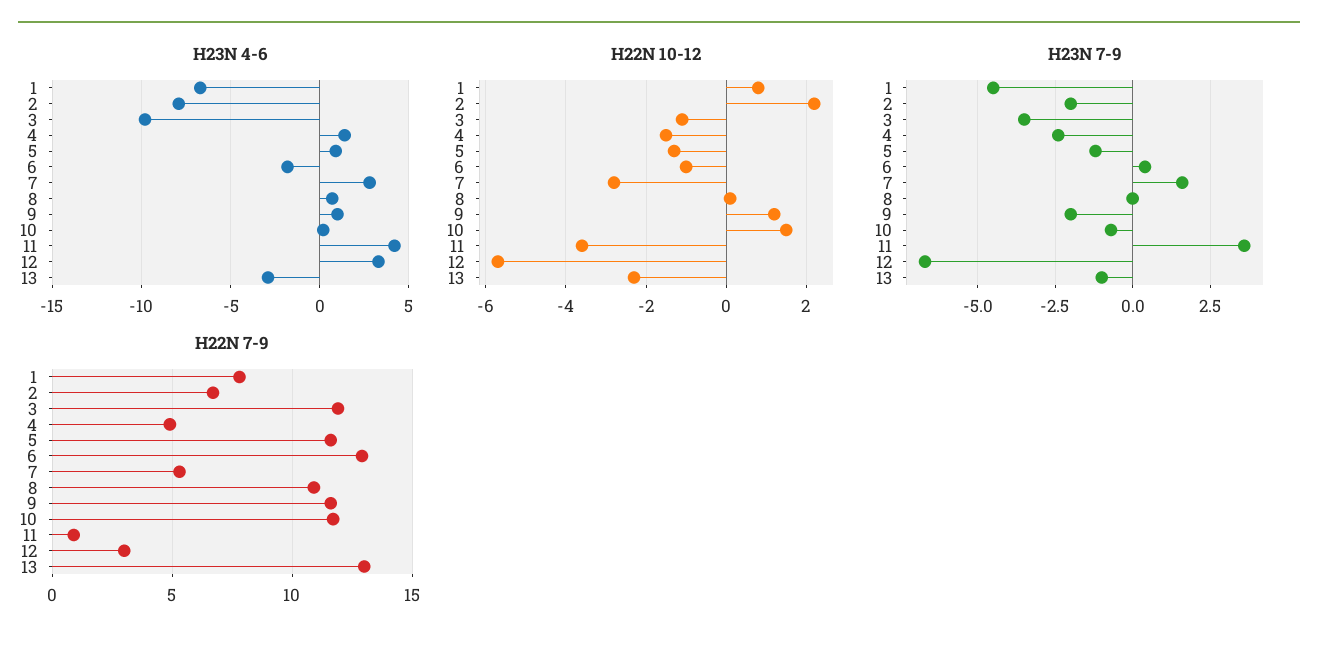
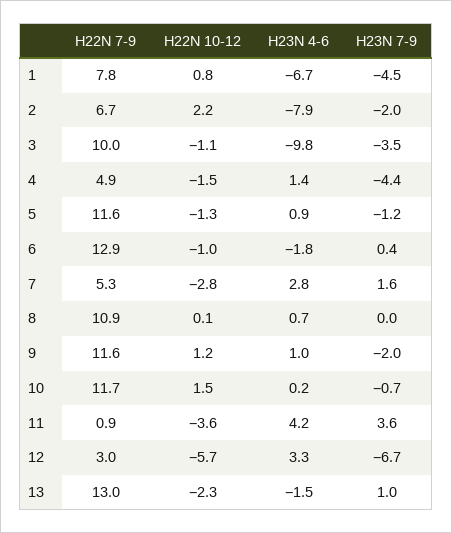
H23N 4-6, 13: -3 -> -1.5
H23N 7-9, 4: -2.5 -> -4.4
H23N 7-9, 13: -1 -> 1
H22N 7-9, 3: 12 -> 10

